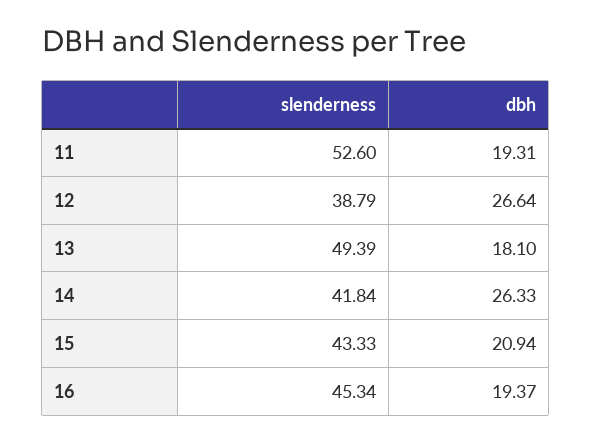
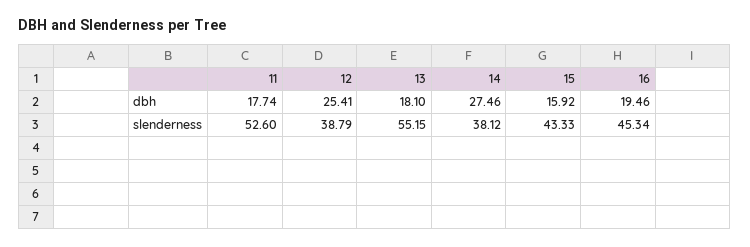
dbh, 11: 19.31 -> 17.74
dbh, 12: 26.64 -> 25.41
slenderness, 13: 49.39 -> 55.15
slenderness, 14: 41.84 -> 38.12
dbh, 14: 26.33 -> 27.46
dbh, 15: 20.94 -> 15.92
dbh, 16: 19.37 -> 19.46

